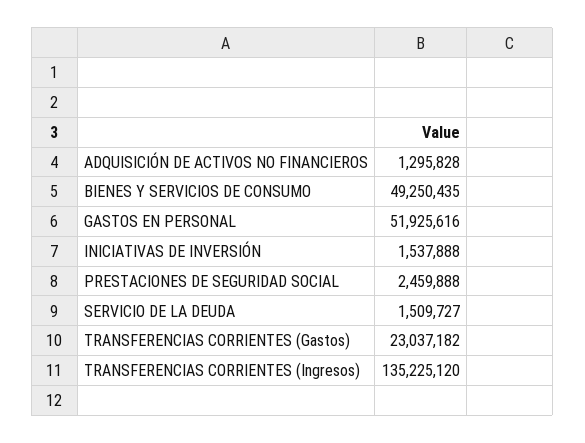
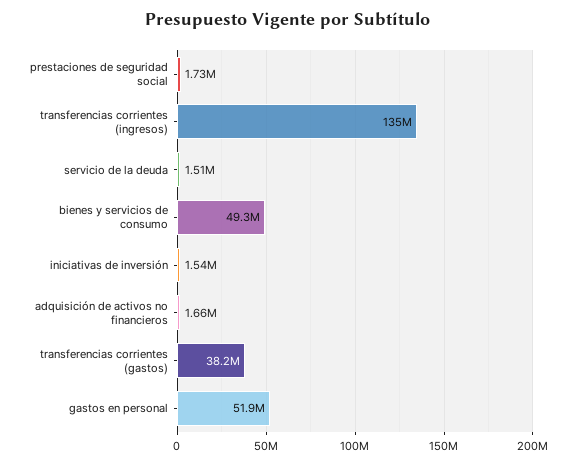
ADQUISICIÓN DE ACTIVOS NO FINANCIEROS: 1295828 -> 1660000
PRESTACIONES DE SEGURIDAD SOCIAL: 2459888 -> 1730000
TRANSFERENCIAS CORRIENTES (Gastos): 23037182 -> 38200000

